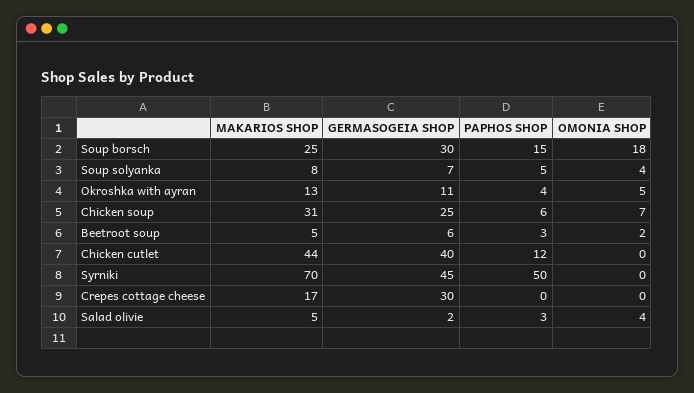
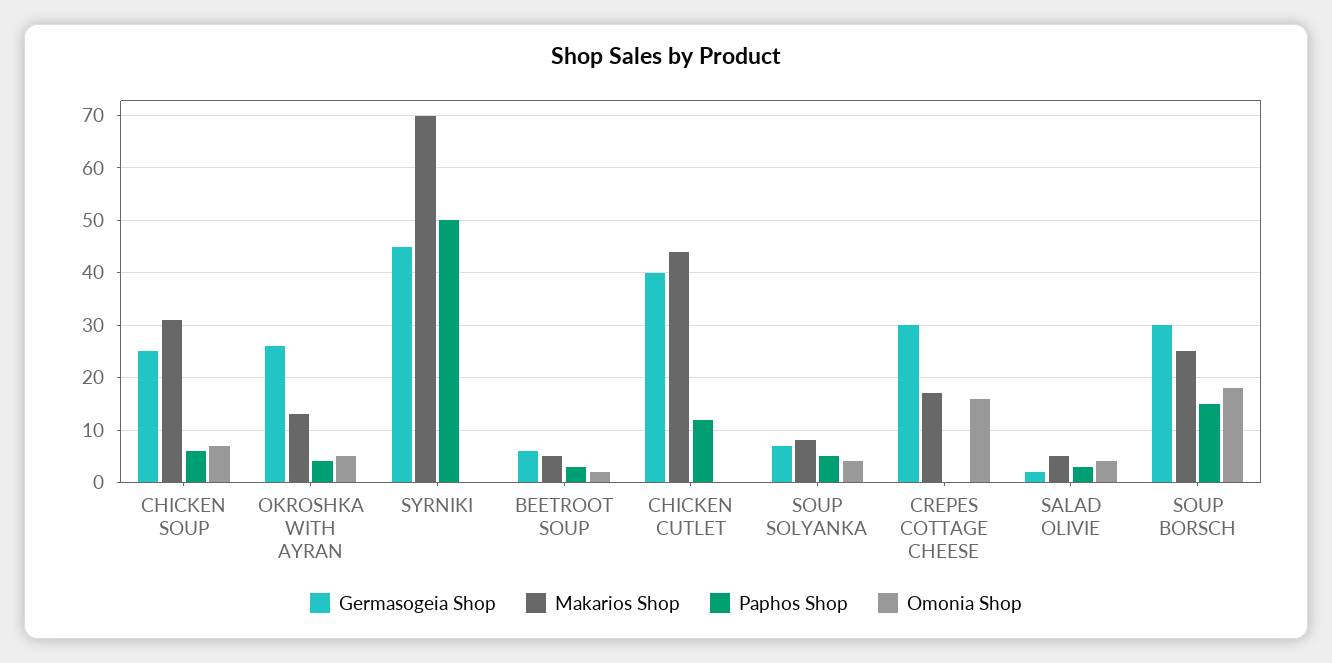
GERMASOGEIA SHOP, Okroshka with ayran: 11 -> 25
OMONIA SHOP, Crepes cottage cheese: 0 -> 15

